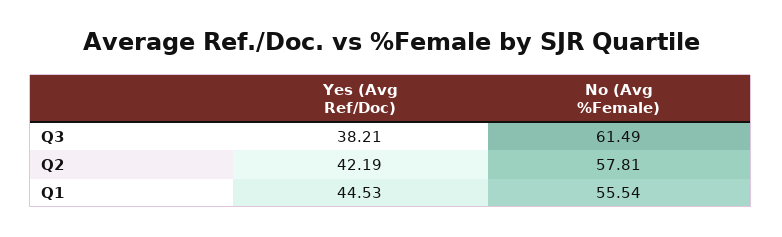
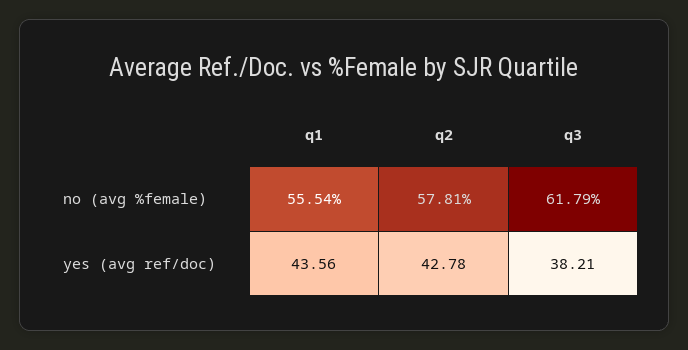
No (Avg %Female), Q3: 61.49 -> 61.79
Yes (Avg Ref/Doc), Q2: 42.19 -> 42.78
Yes (Avg Ref/Doc), Q1: 44.53 -> 43.56

